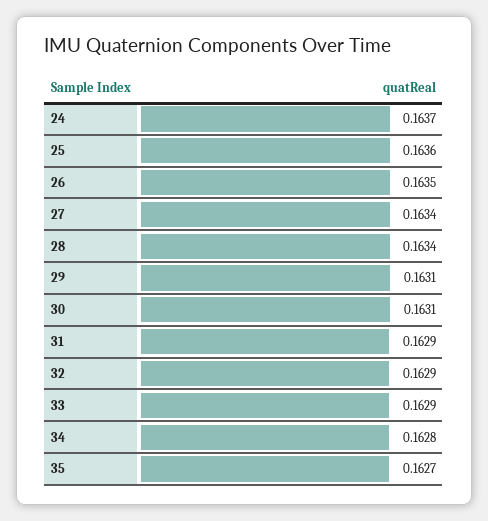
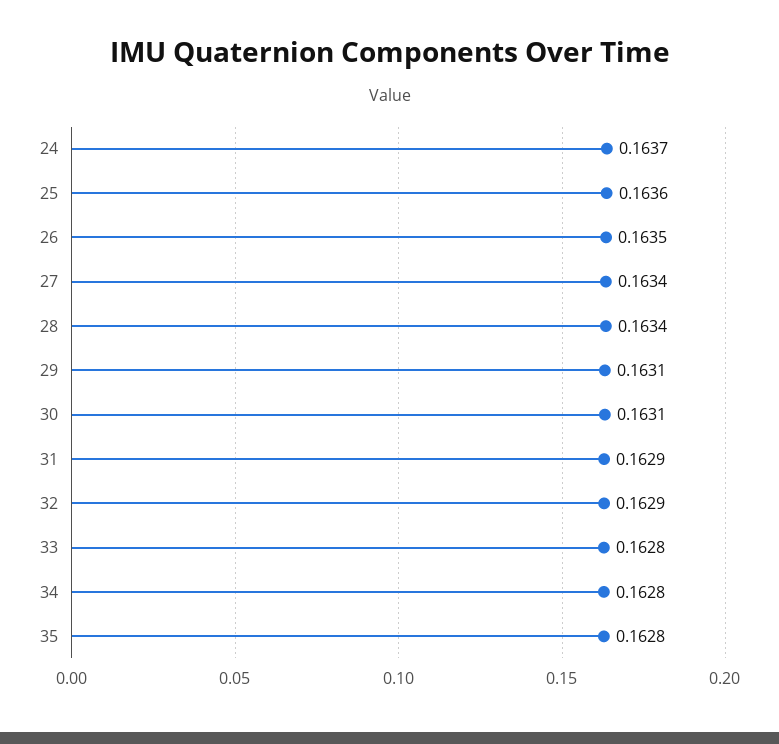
33: 0.1629 -> 0.1628
35: 0.1627 -> 0.1628

